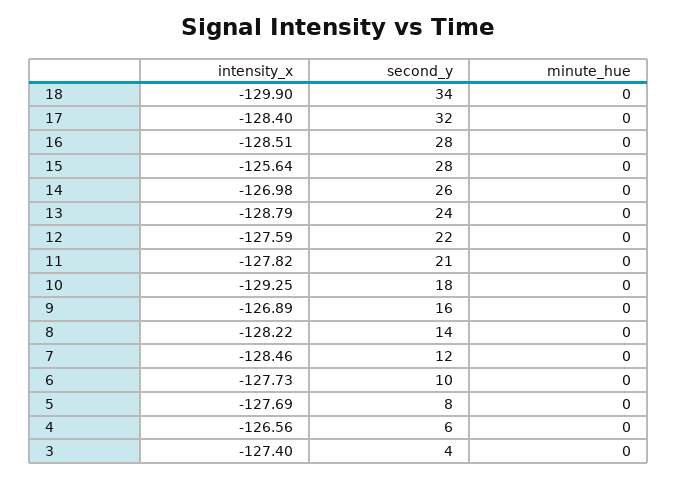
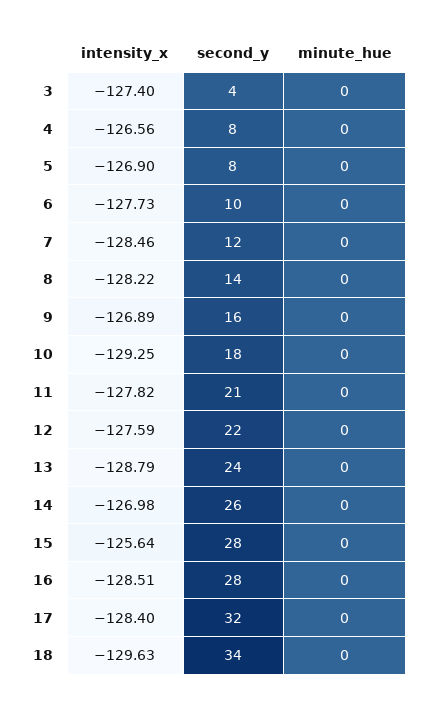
intensity_x, 18: -129.9 -> -129.63
intensity_x, 5: -127.69 -> -126.9
second_y, 4: 6 -> 8

